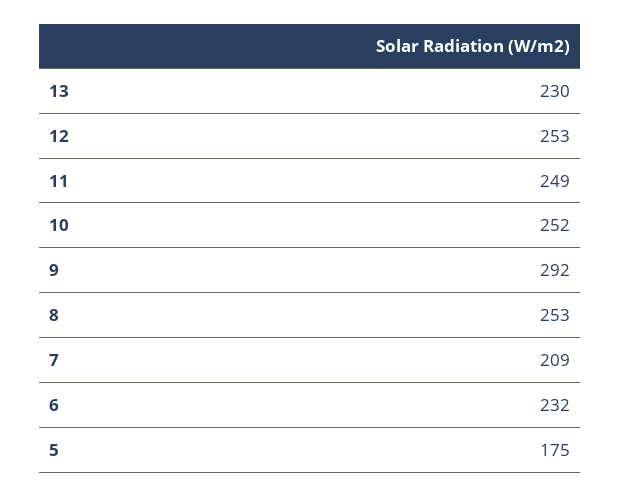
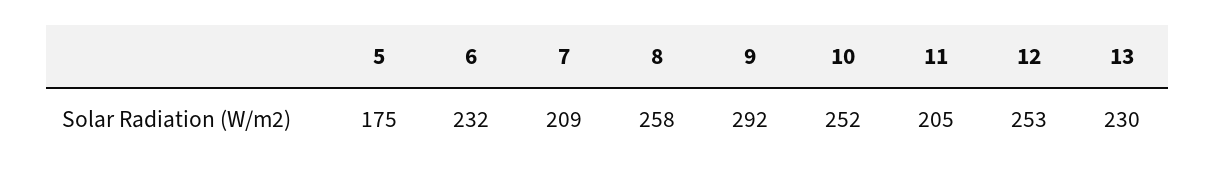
11: 249 -> 205
8: 253 -> 258

